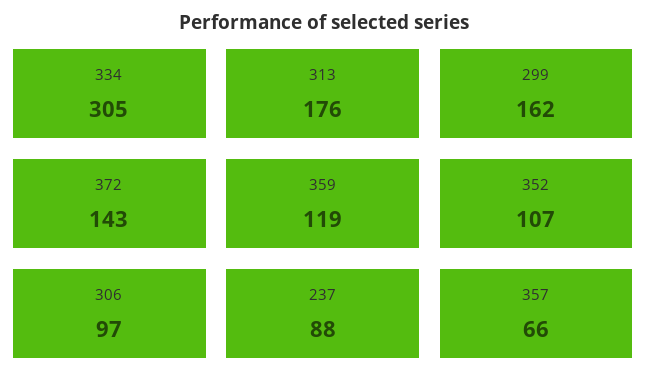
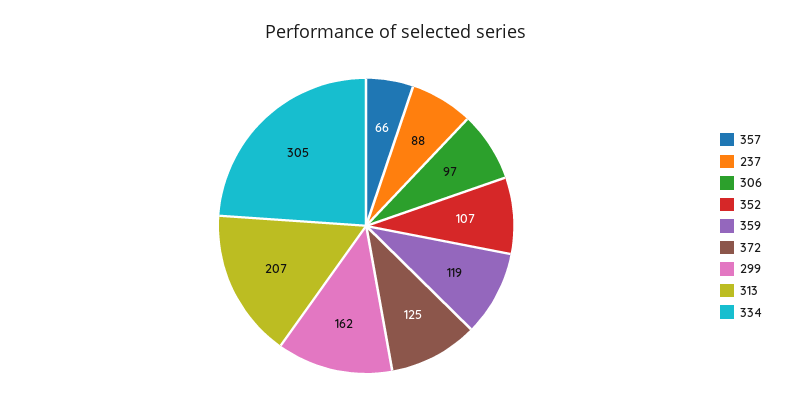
313: 176 -> 207
372: 143 -> 125

